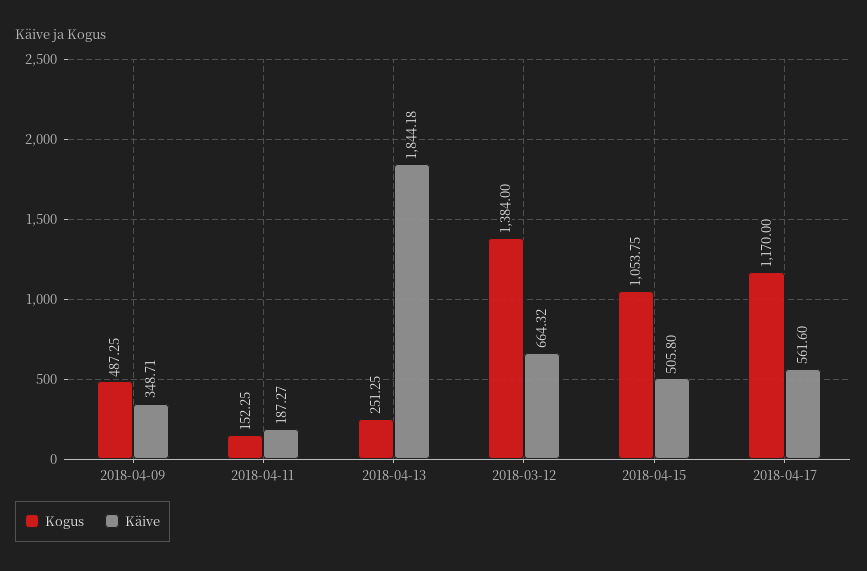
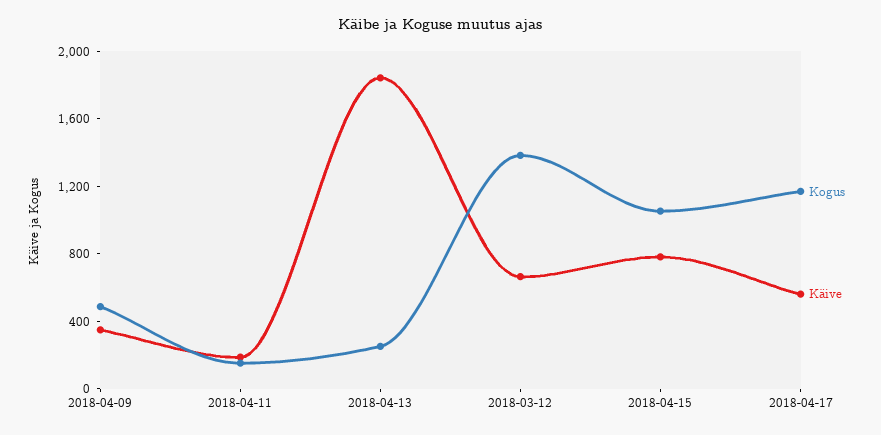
Käive, 2018-04-15: 505.8 -> 800

